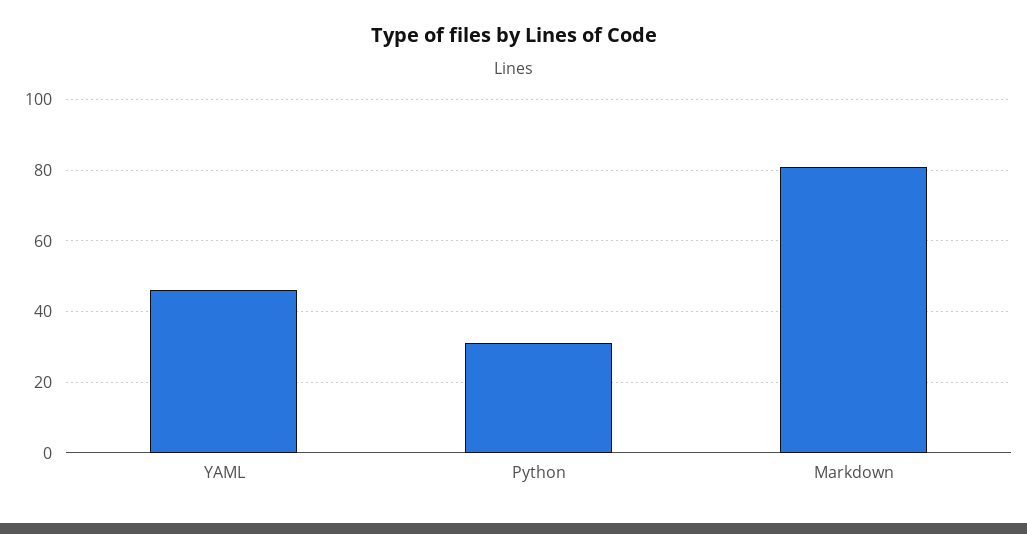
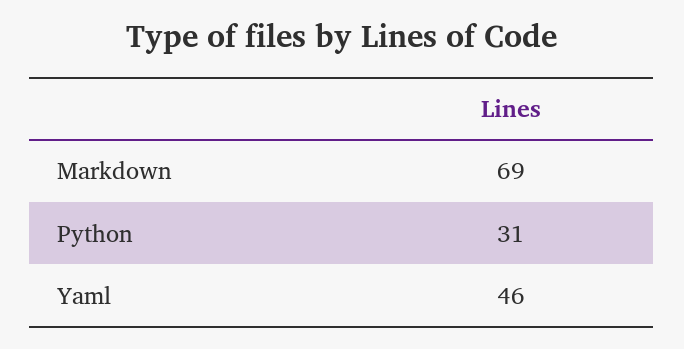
Markdown: 80 -> 69

